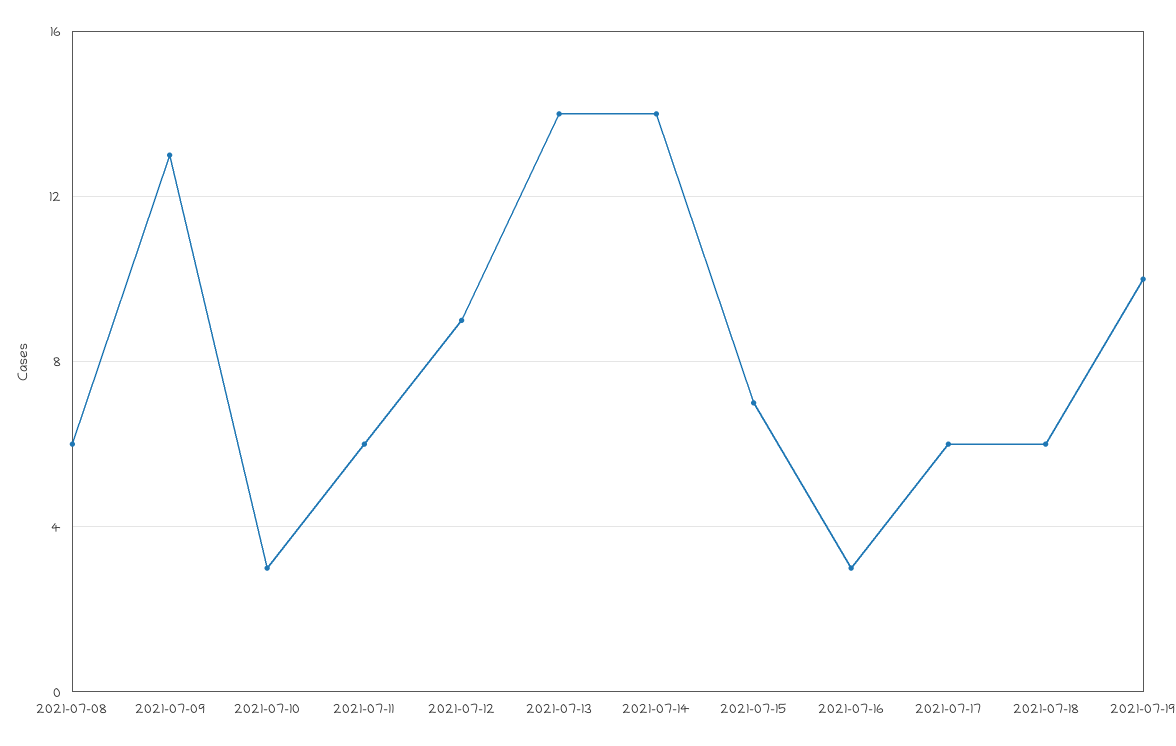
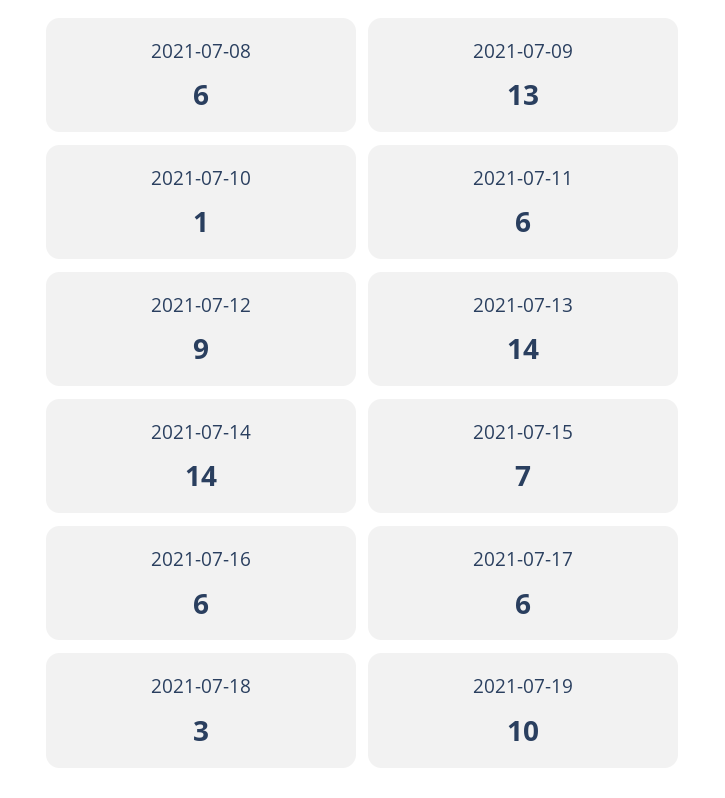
2021-07-10: 3 -> 1
2021-07-16: 3 -> 6
2021-07-18: 6 -> 3

